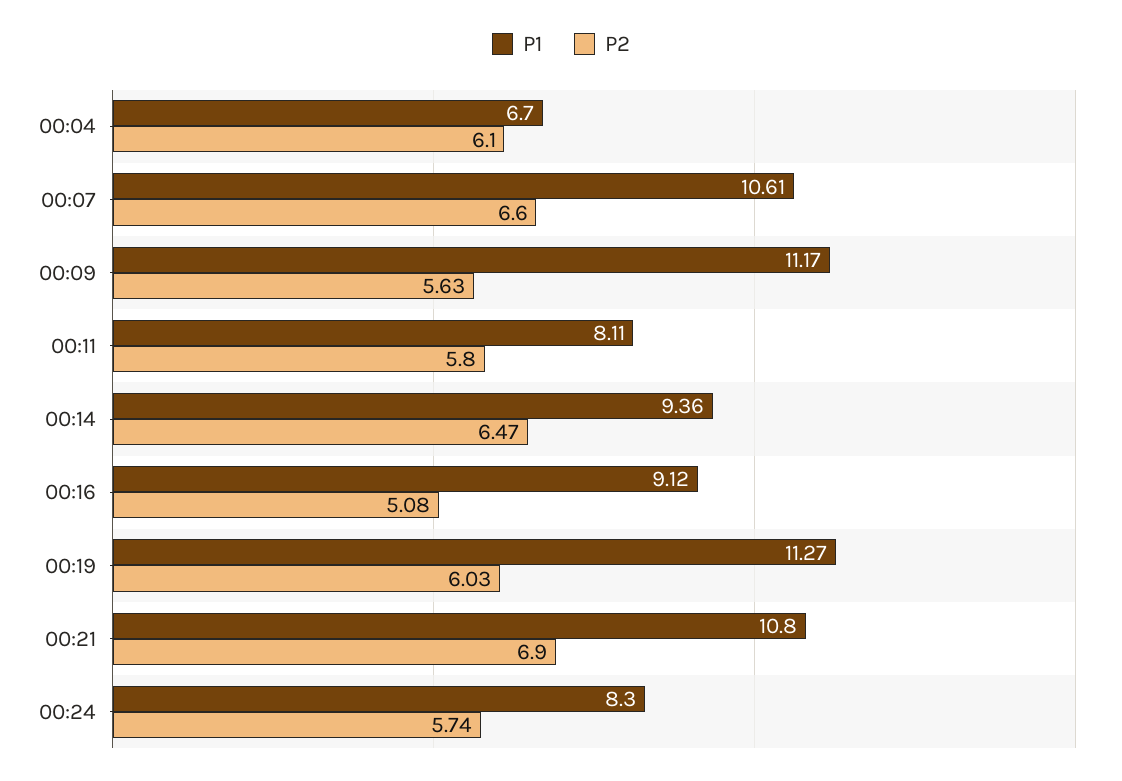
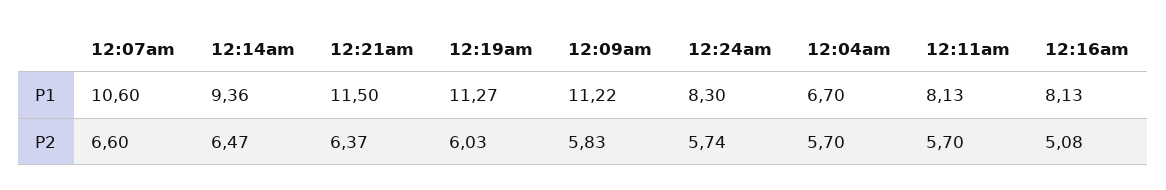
P2, 00:04: 6.1 -> 5.7
P1, 00:07: 10.61 -> 10.6
P1, 00:09: 11.17 -> 11.22
P2, 00:09: 5.63 -> 5.83
P1, 00:11: 8.11 -> 8.13
P2, 00:11: 5.8 -> 5.7
P1, 00:16: 9.12 -> 8.13
P1, 00:21: 10.8 -> 11.5
P2, 00:21: 6.9 -> 6.37

